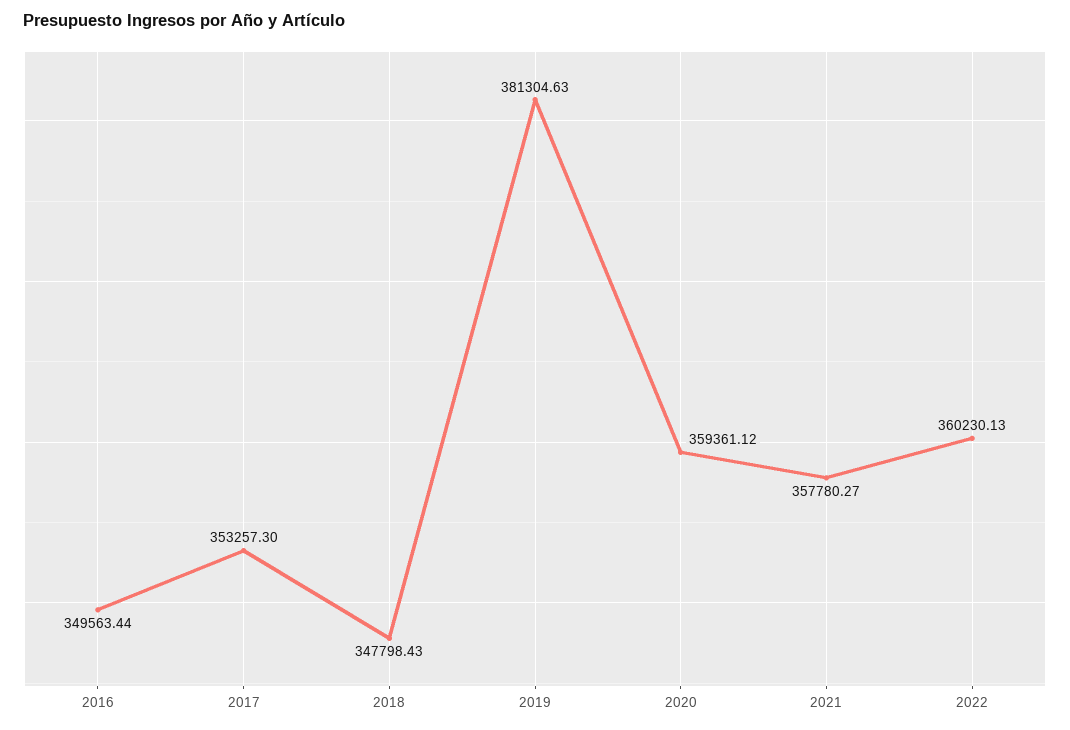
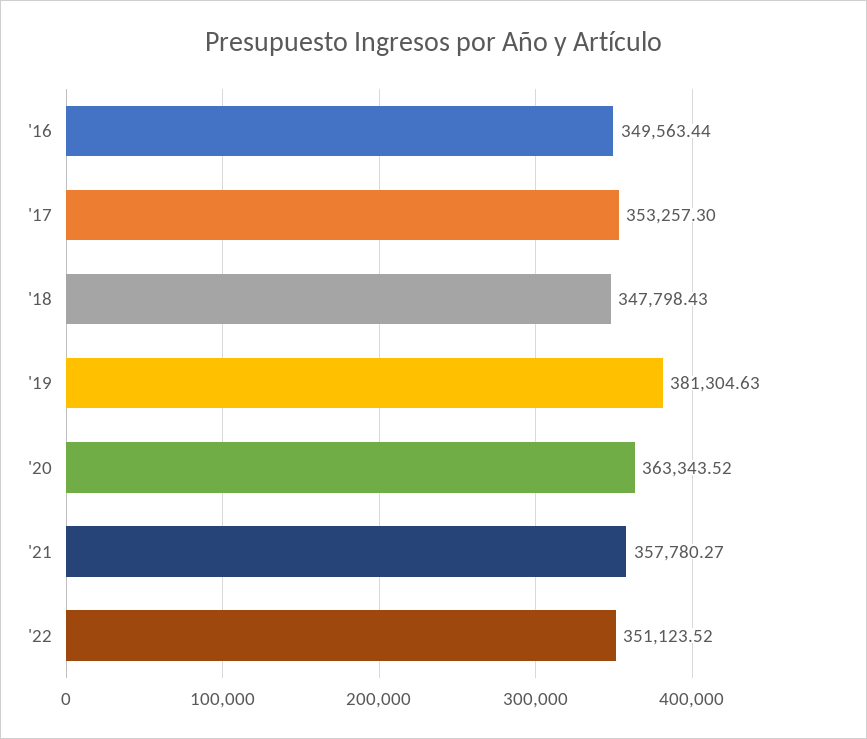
2020: 359361.12 -> 363343.52
2022: 360230.13 -> 351123.52

